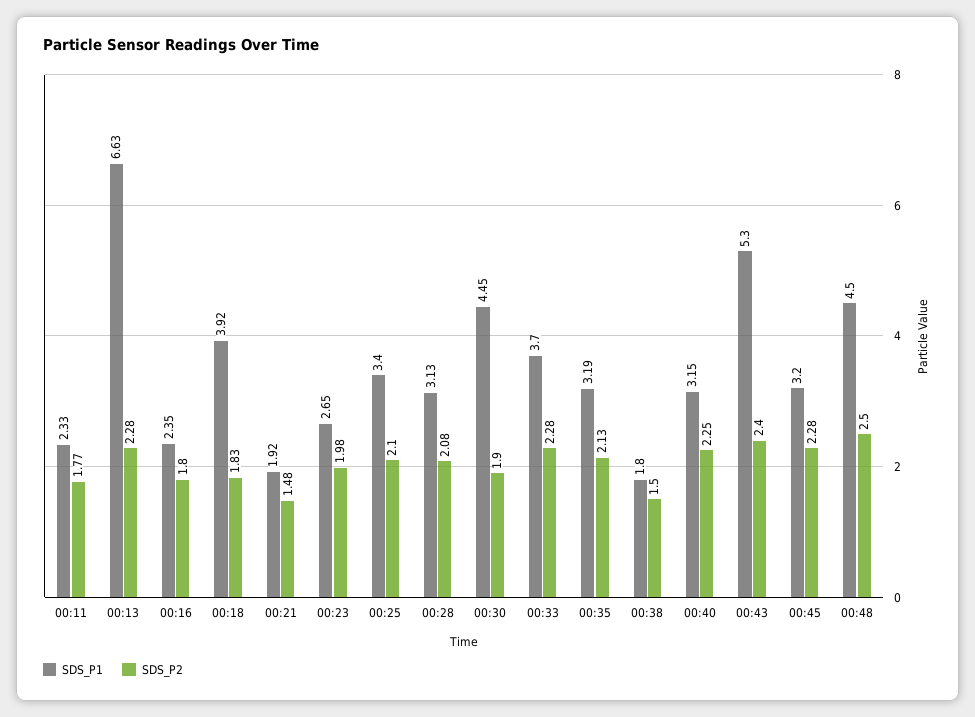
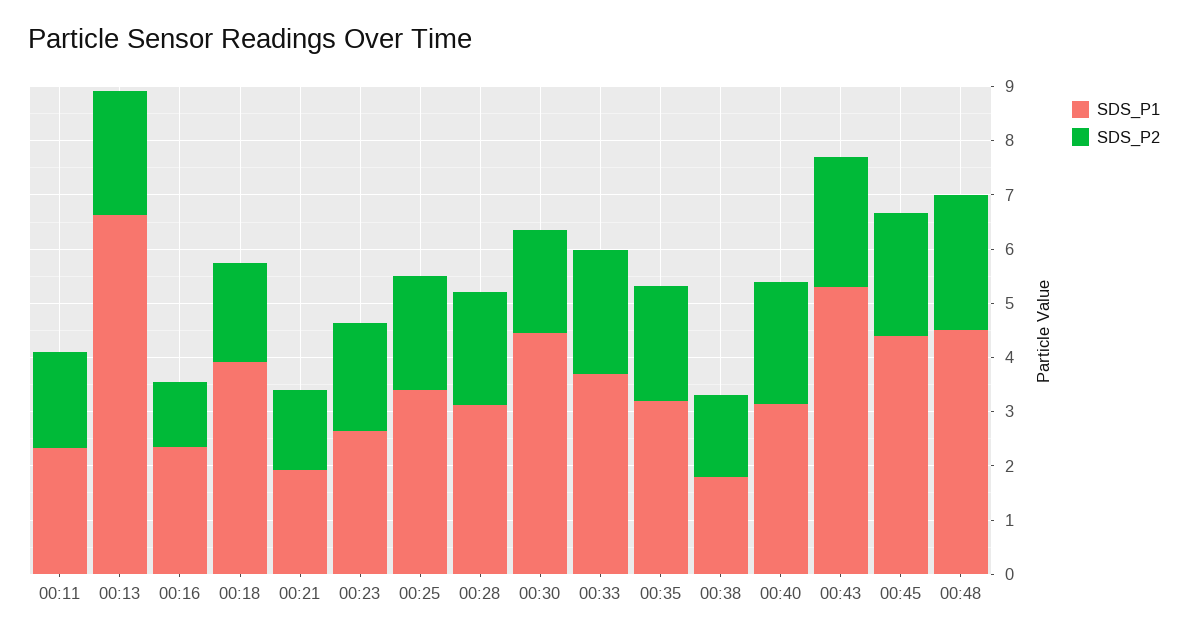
SDS_P2, 00:16: 1.8 -> 1.2
SDS_P1, 00:45: 3.2 -> 4.4

